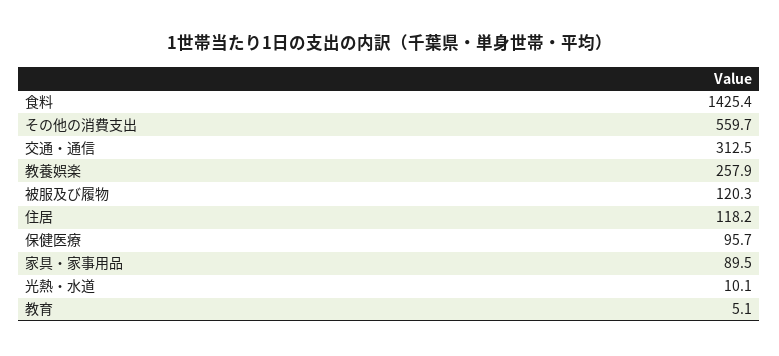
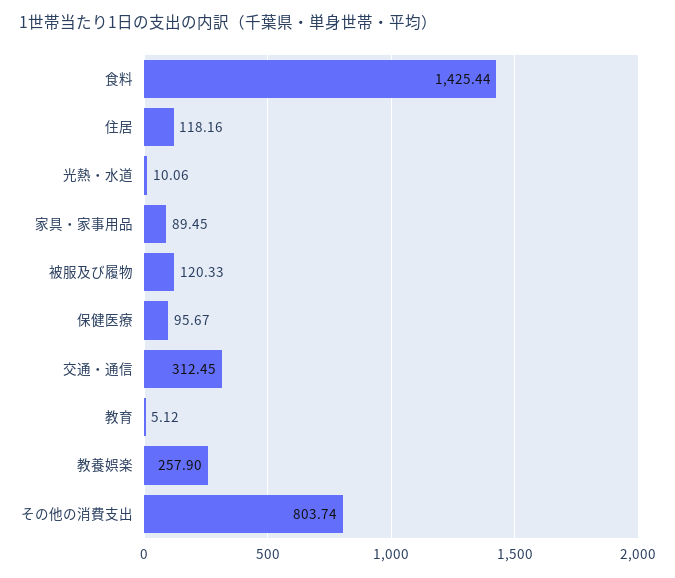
その他の消費支出: 559.7 -> 803.74

